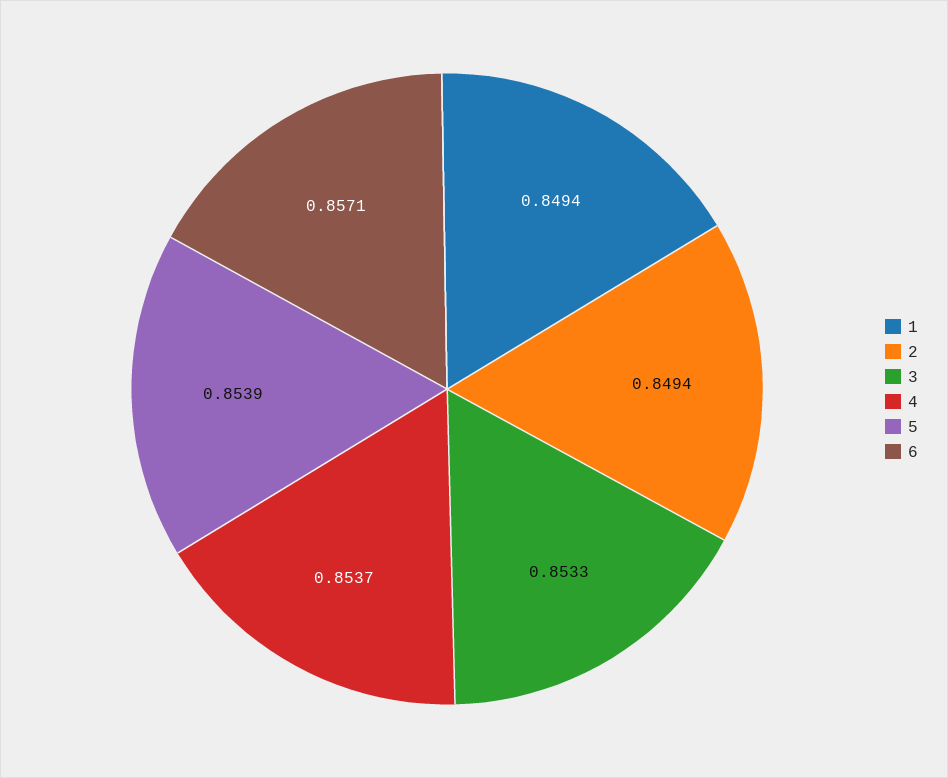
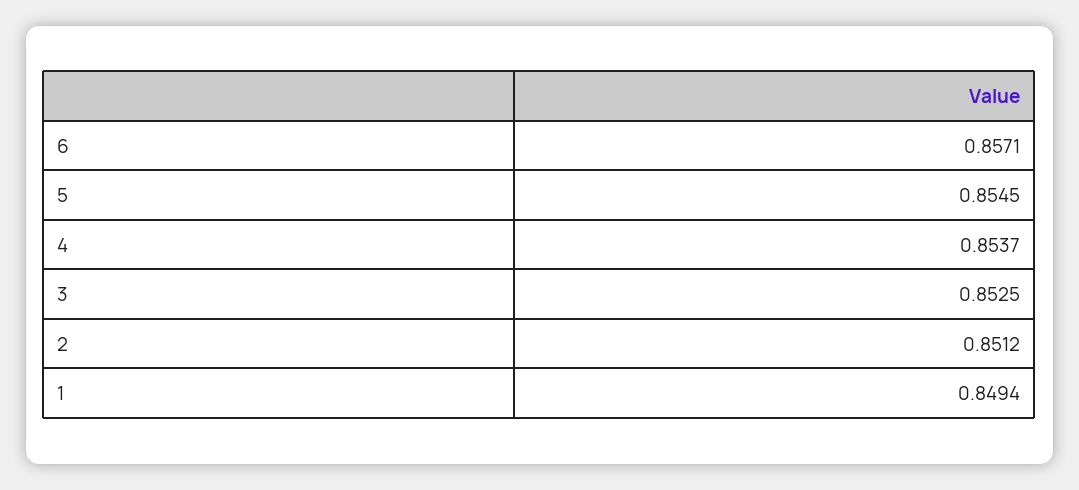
2: 0.8494 -> 0.8512
3: 0.8533 -> 0.8525
5: 0.8539 -> 0.8545

